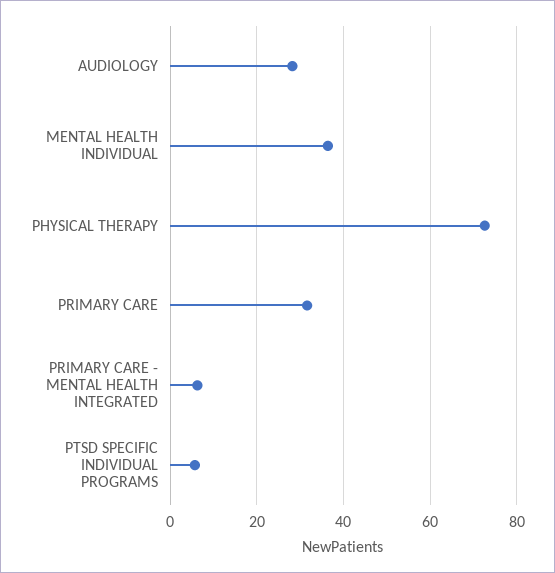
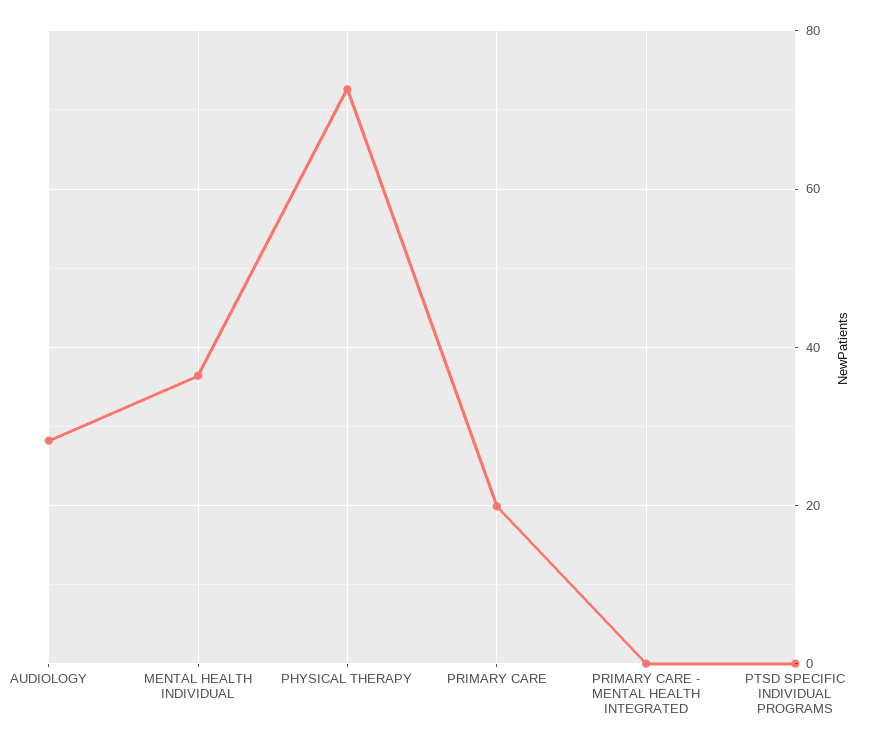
PRIMARY CARE: 32 -> 20
PRIMARY CARE - MENTAL HEALTH INTEGRATED: 6 -> 0
PTSD SPECIFIC INDIVIDUAL PROGRAMS: 6 -> 0

